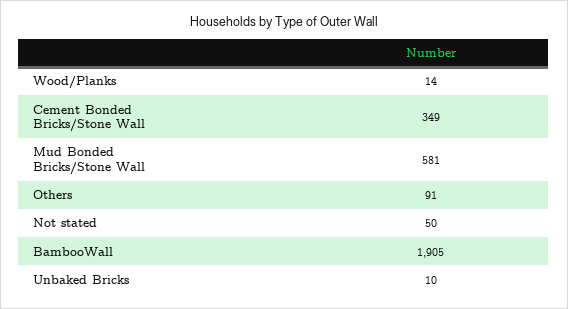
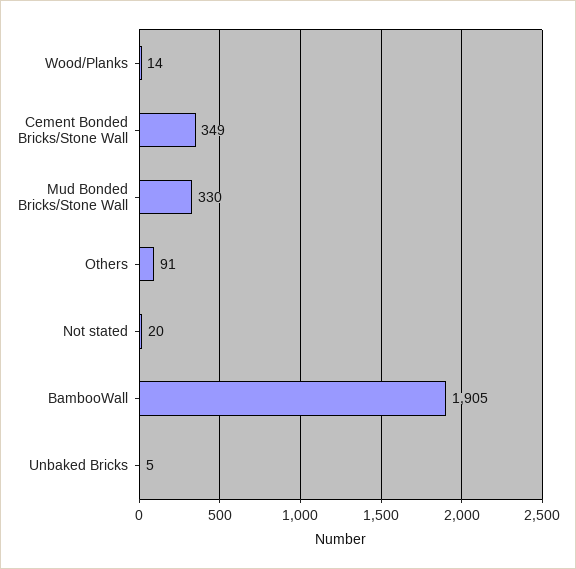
Mud Bonded Bricks/Stone Wall: 581 -> 330
Not stated: 50 -> 20
Unbaked Bricks: 10 -> 5

